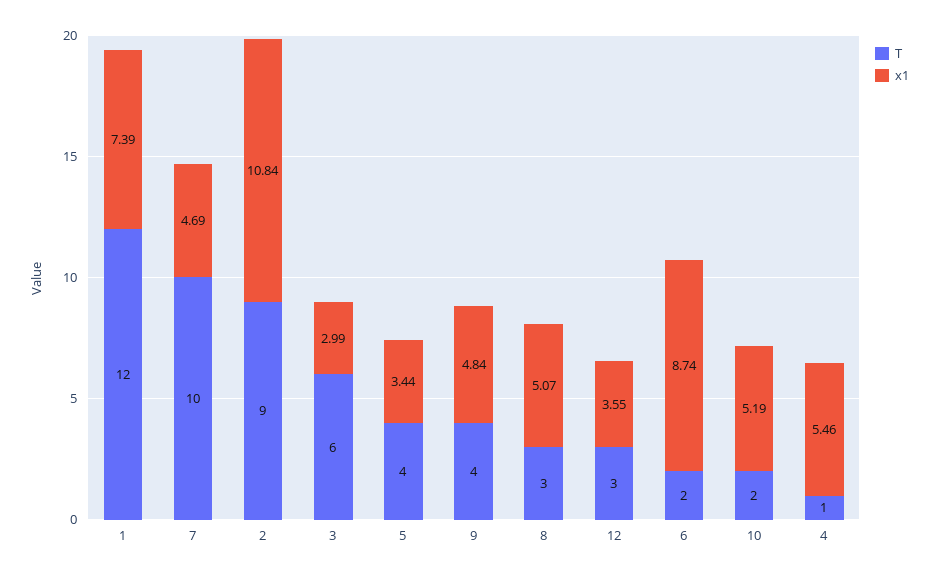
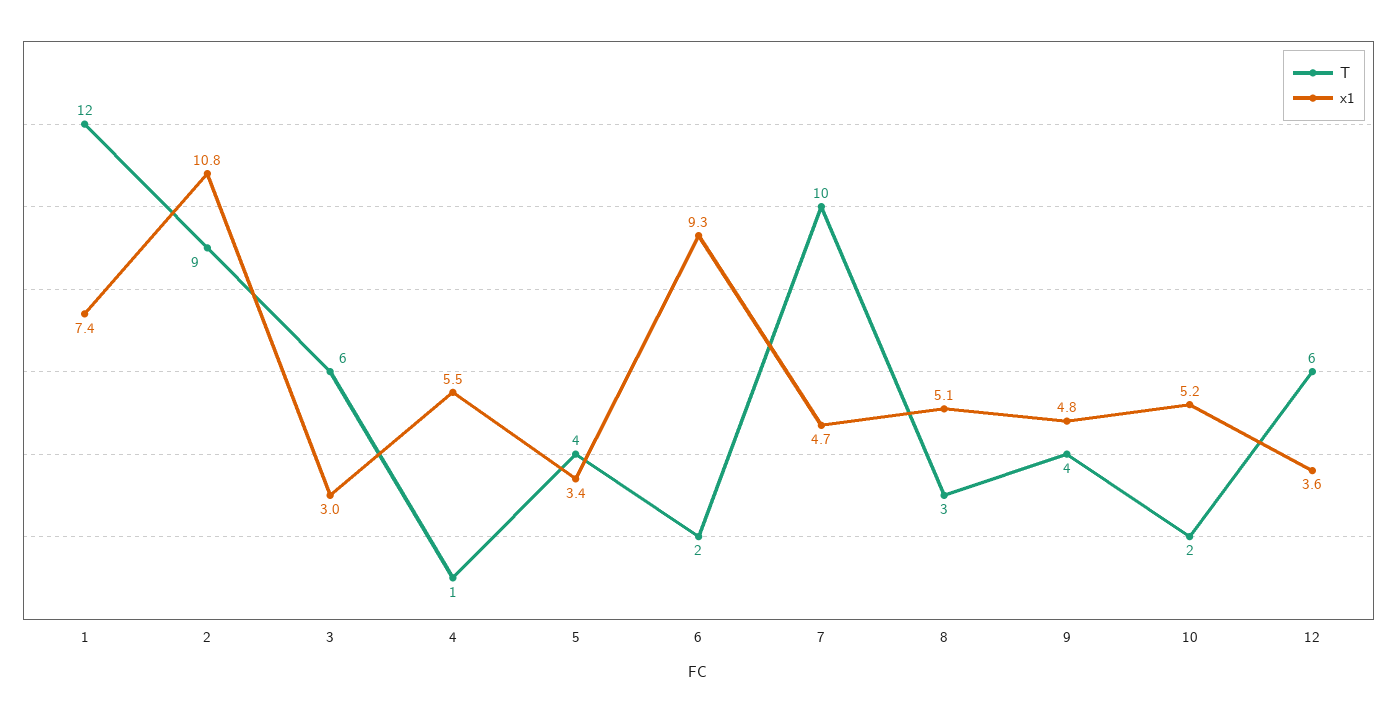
T, 12: 3 -> 6
x1, 6: 8.74 -> 9.3

